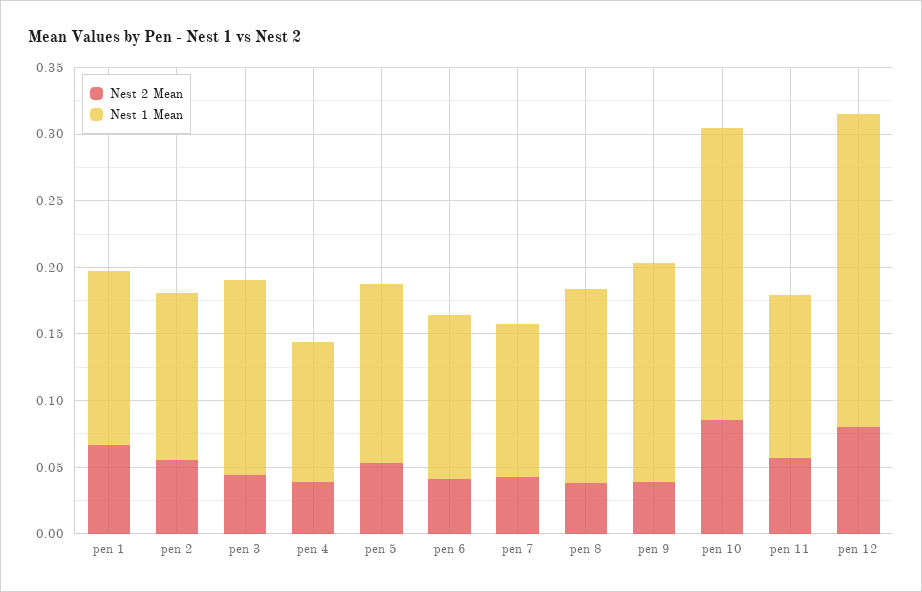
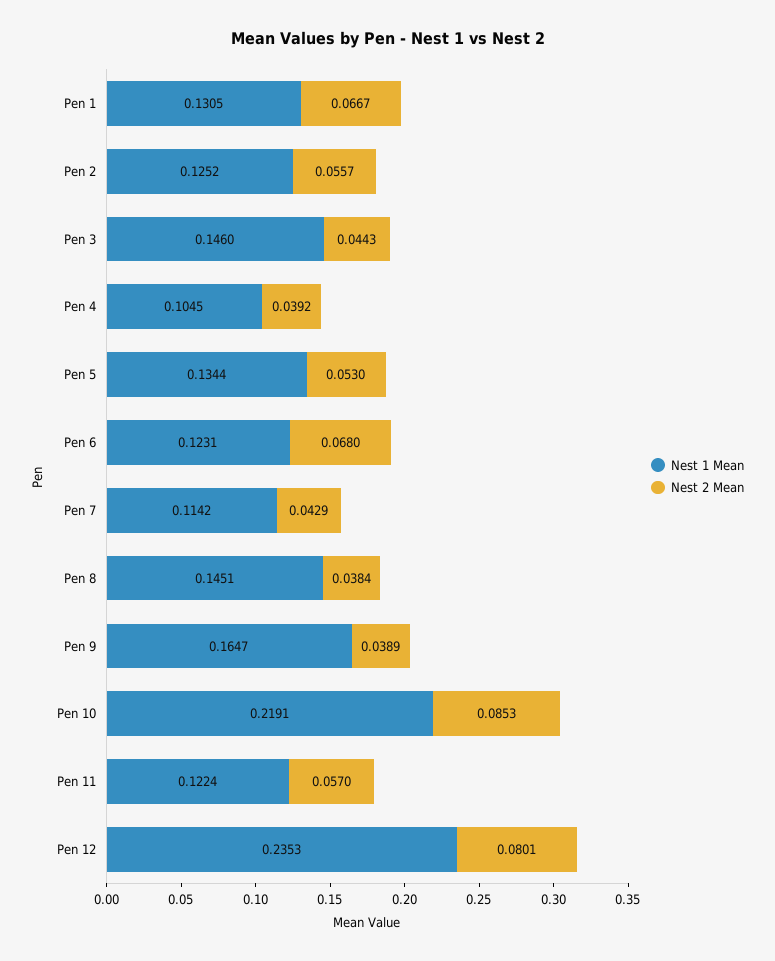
Nest 2 Mean, pen 6: 0.04 -> 0.068

